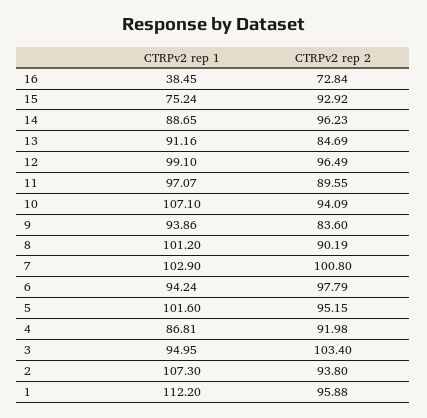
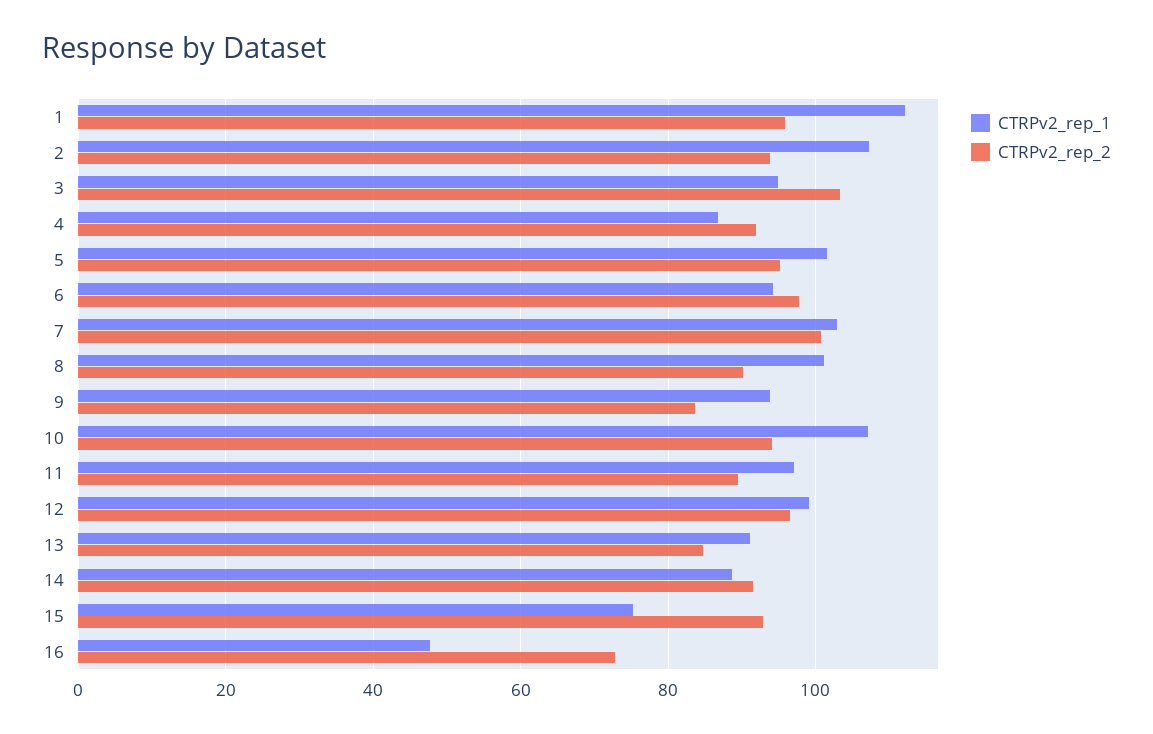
CTRPv2 rep 1, 16: 38.45 -> 48
CTRPv2 rep 2, 14: 96.23 -> 92

